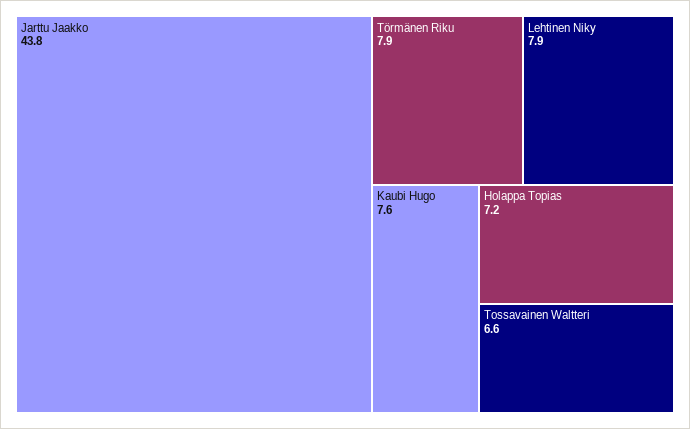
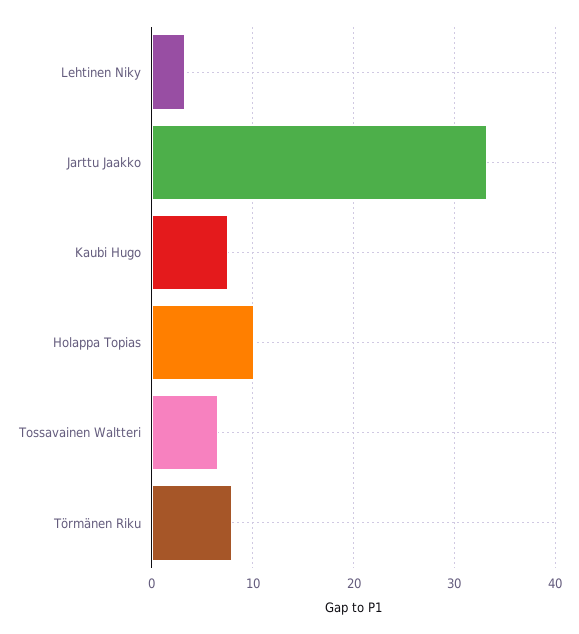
Jarttu Jaakko: 43.8 -> 33
Lehtinen Niky: 7.9 -> 3
Holappa Topias: 7.2 -> 10

